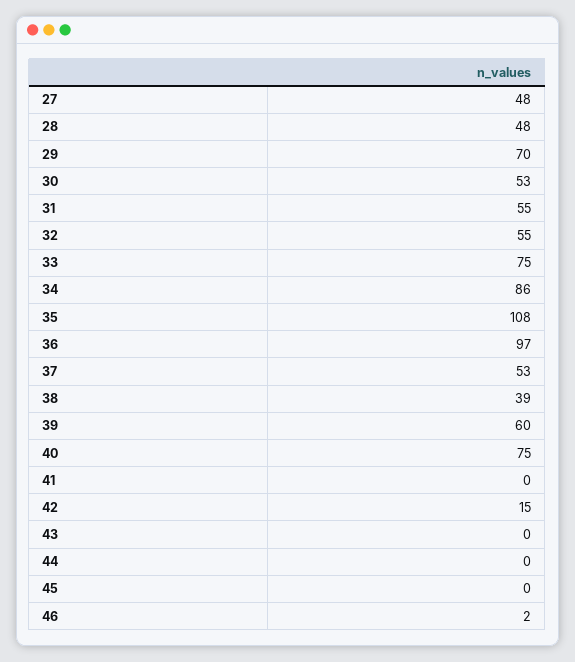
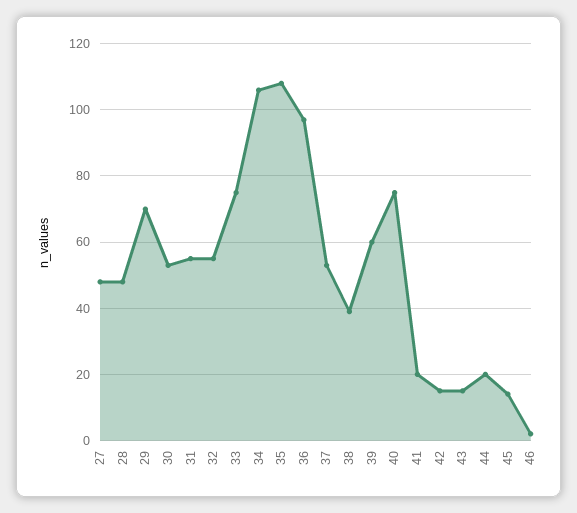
34: 86 -> 105
41: 0 -> 20
43: 0 -> 15
44: 0 -> 20
45: 0 -> 15

